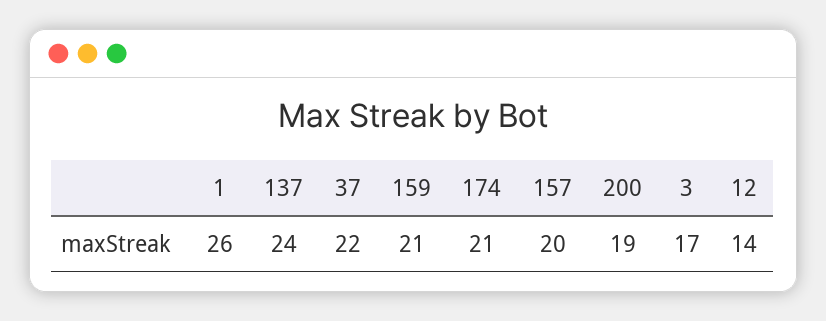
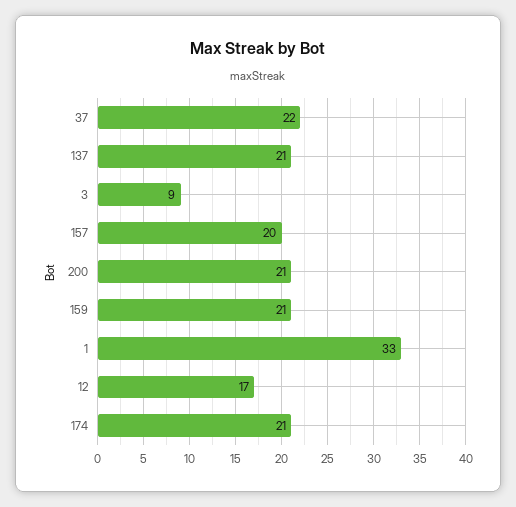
1: 26 -> 33
137: 24 -> 21
200: 19 -> 21
3: 17 -> 9
12: 14 -> 17

